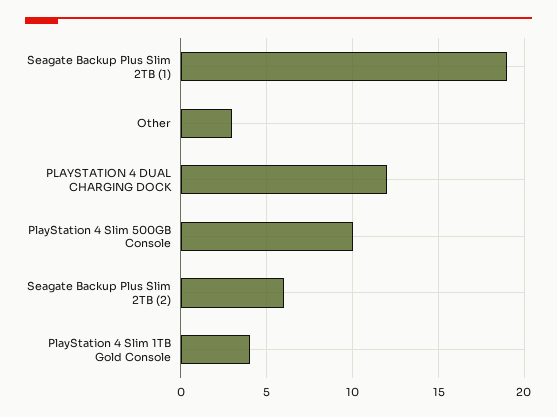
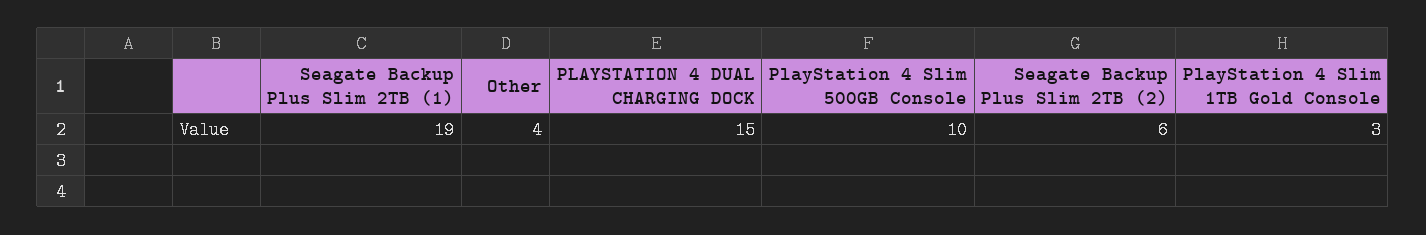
Other: 3 -> 4
PLAYSTATION 4 DUAL CHARGING DOCK: 12 -> 15
PlayStation 4 Slim 1TB Gold Console: 4 -> 3

